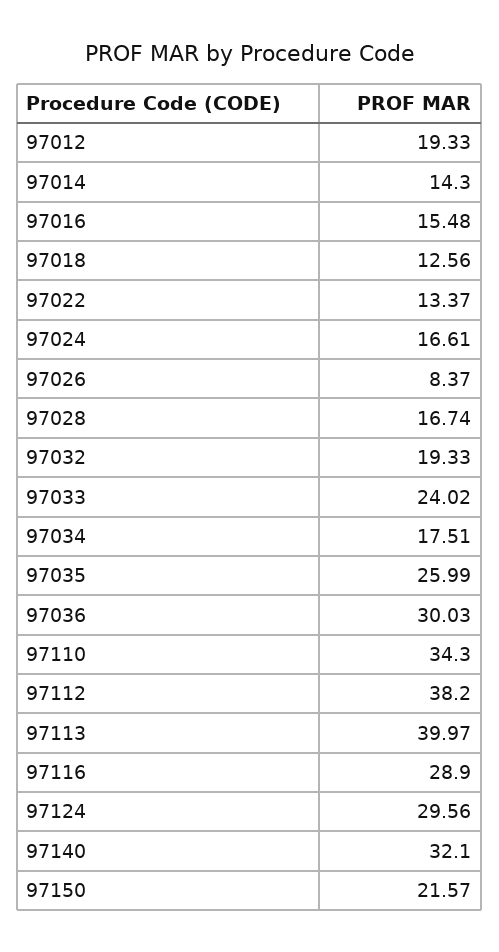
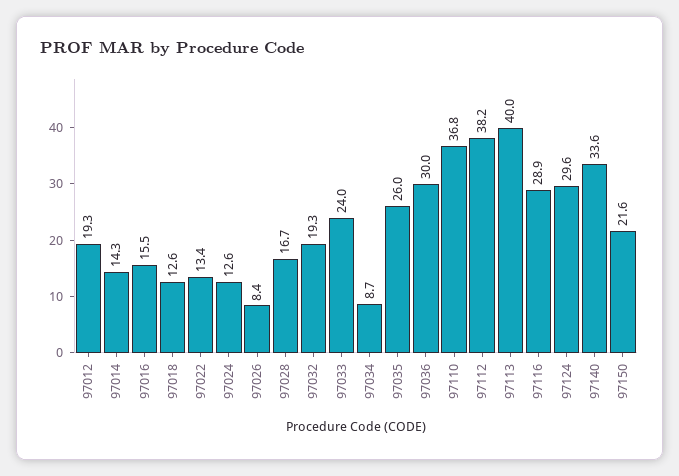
97024: 16.61 -> 12.6
97034: 17.51 -> 8.7
97110: 34.3 -> 36.8
97140: 32.1 -> 33.6

